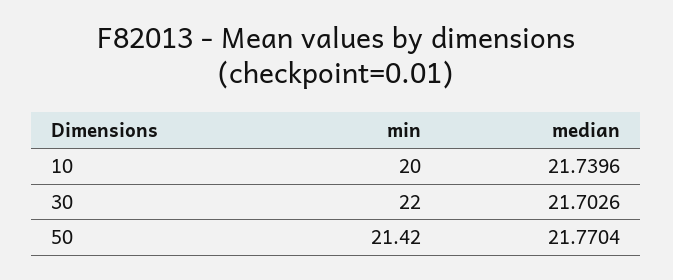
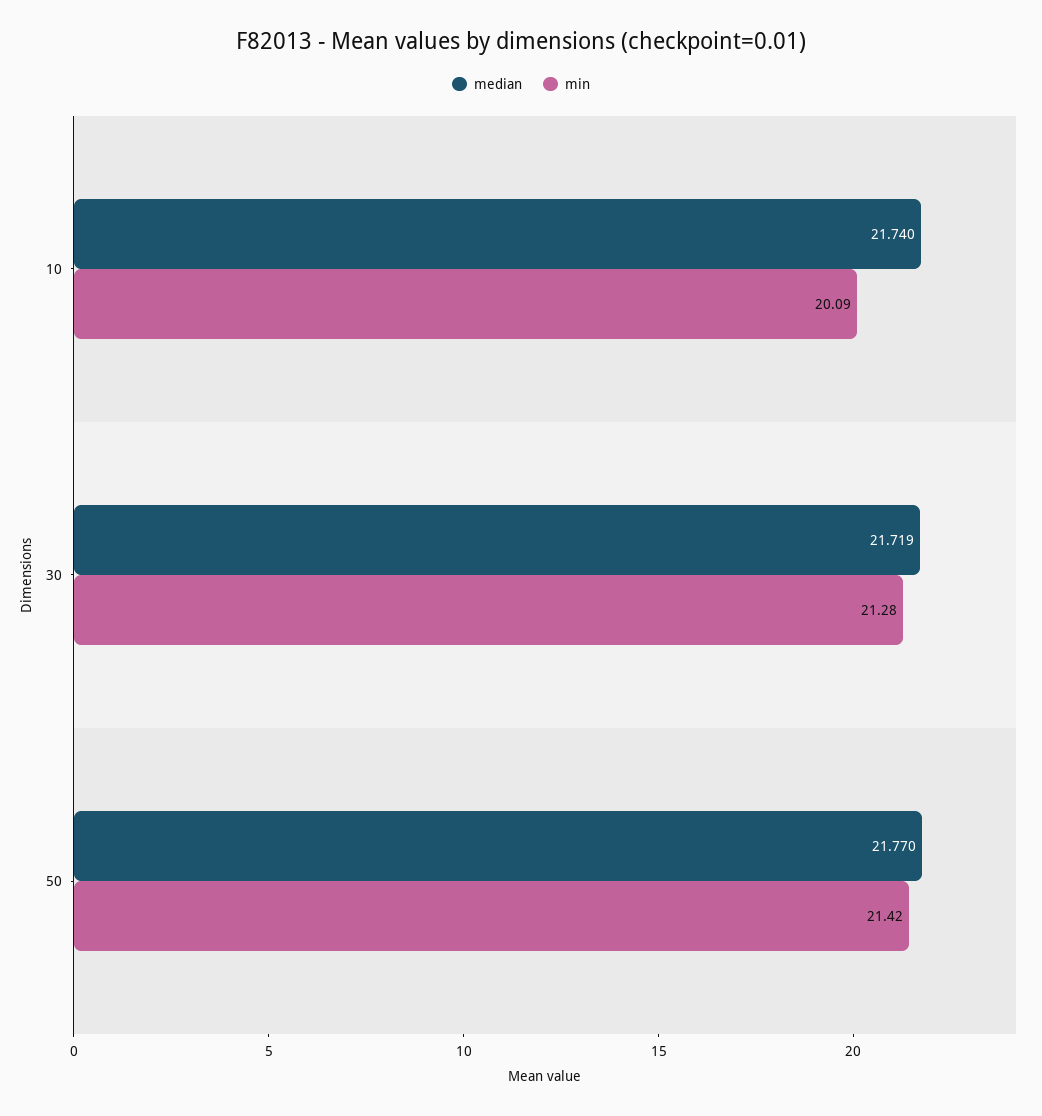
min, 10: 20 -> 20.09
min, 30: 22 -> 21.28
median, 30: 21.7026 -> 21.719

